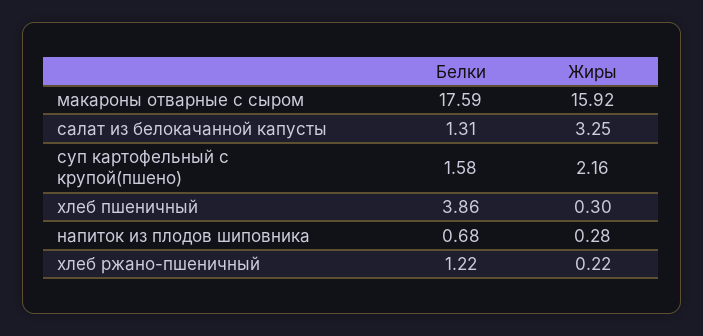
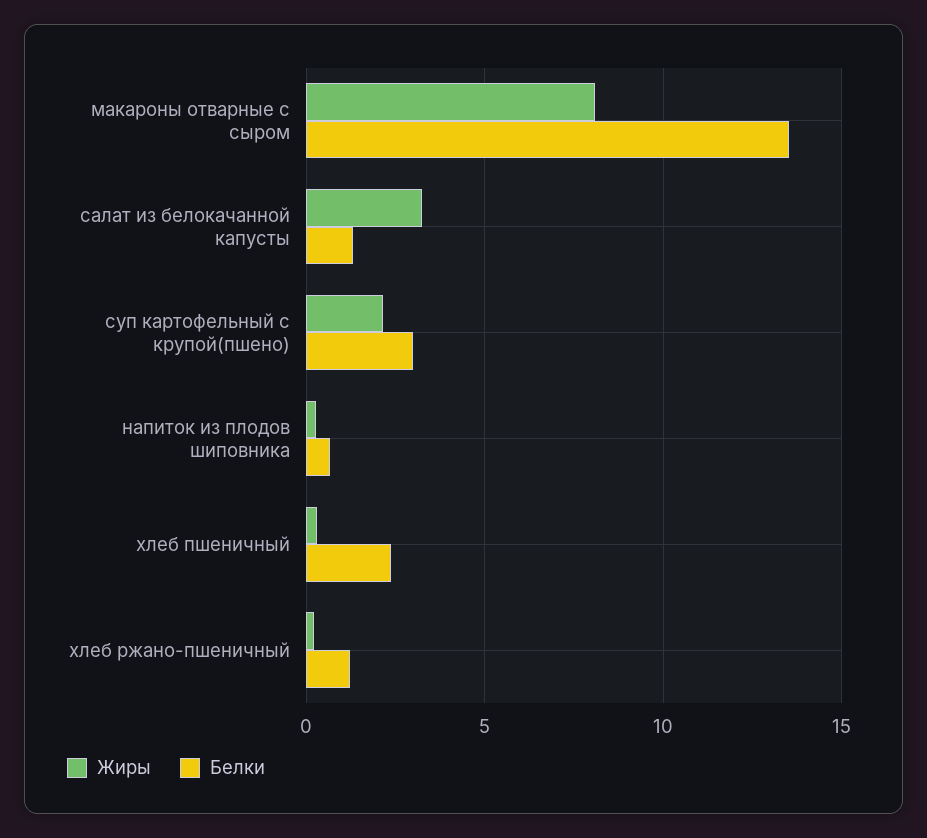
Белки, макароны отварные с сыром: 17.59 -> 13.5
Жиры, макароны отварные с сыром: 15.92 -> 8
Белки, суп картофельный с крупой(пшено): 1.58 -> 3
Белки, хлеб пшеничный: 3.86 -> 2.5

